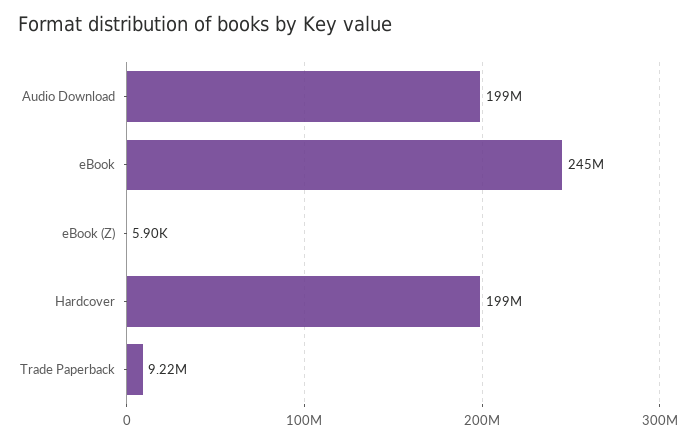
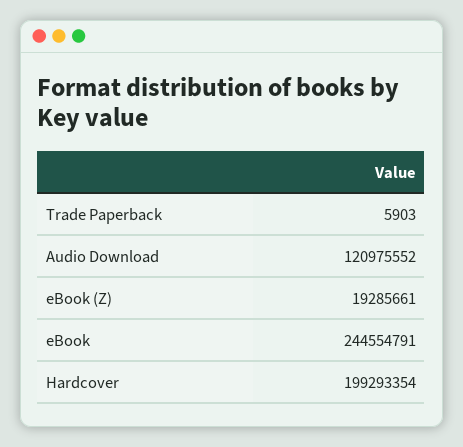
Audio Download: 199000000 -> 120975552
eBook (Z): 5900 -> 19285661
Trade Paperback: 9220000 -> 5903

